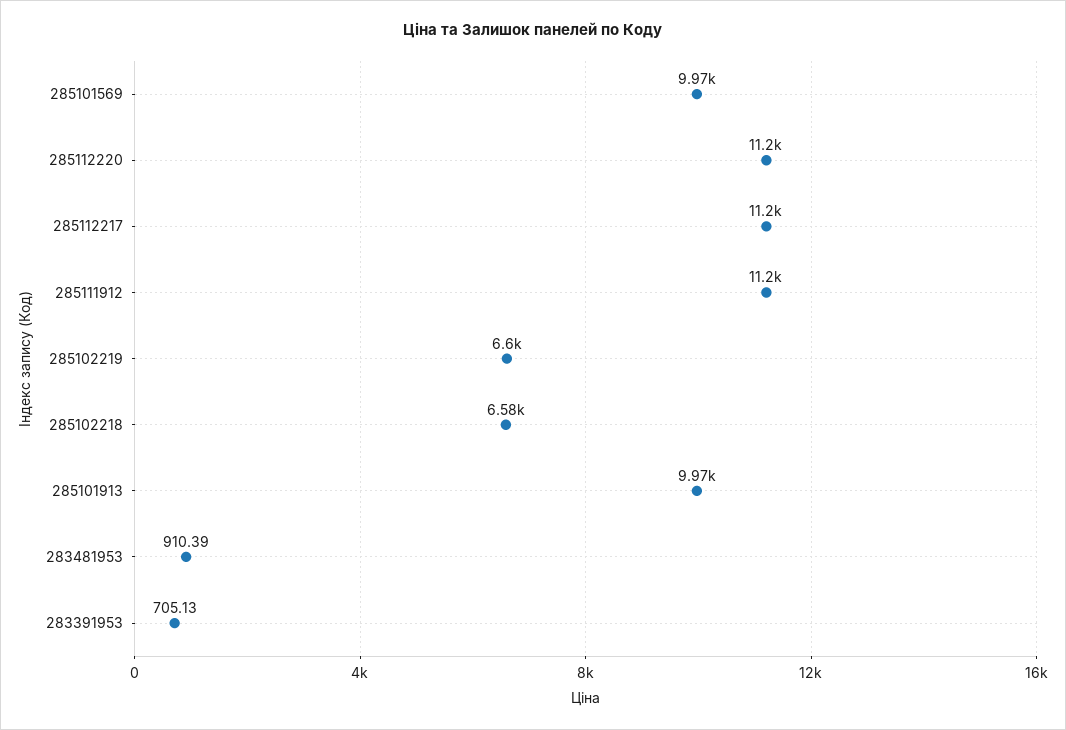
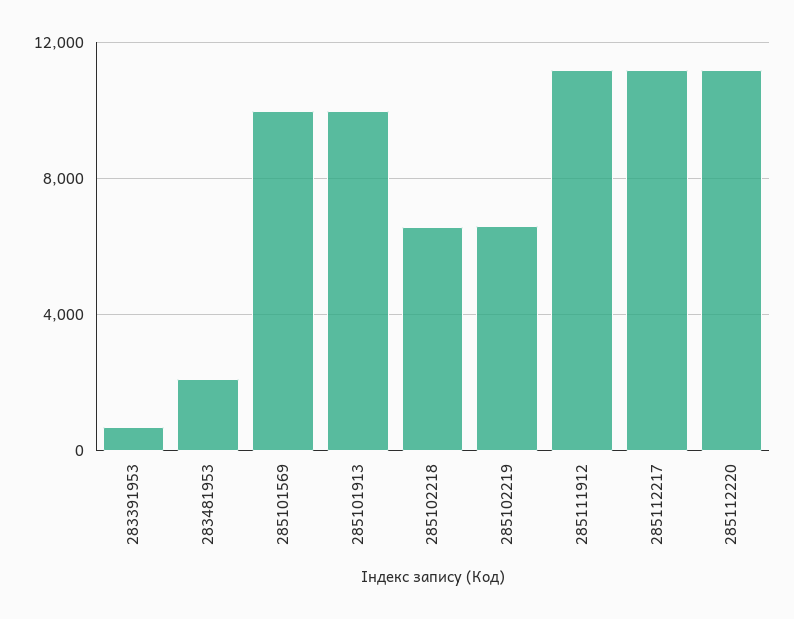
283481953: 910.39 -> 2000

